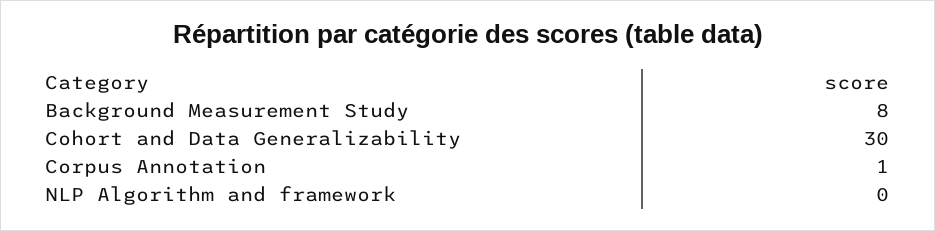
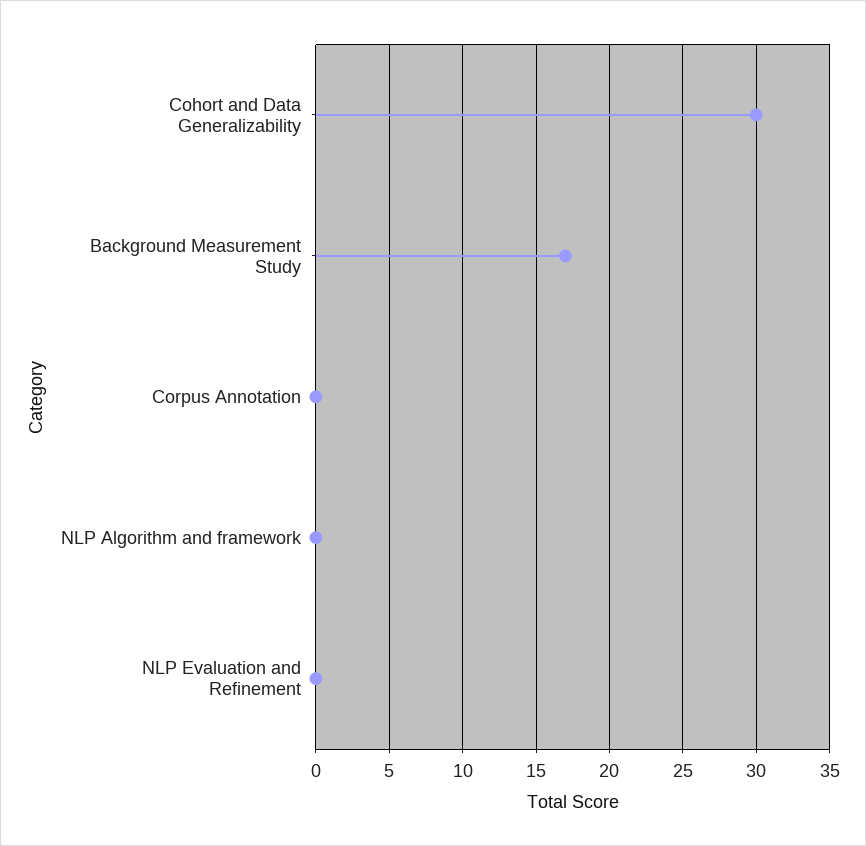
Background Measurement Study: 8 -> 17
Corpus Annotation: 1 -> 0
NLP Evaluation and Refinement: none -> 0

